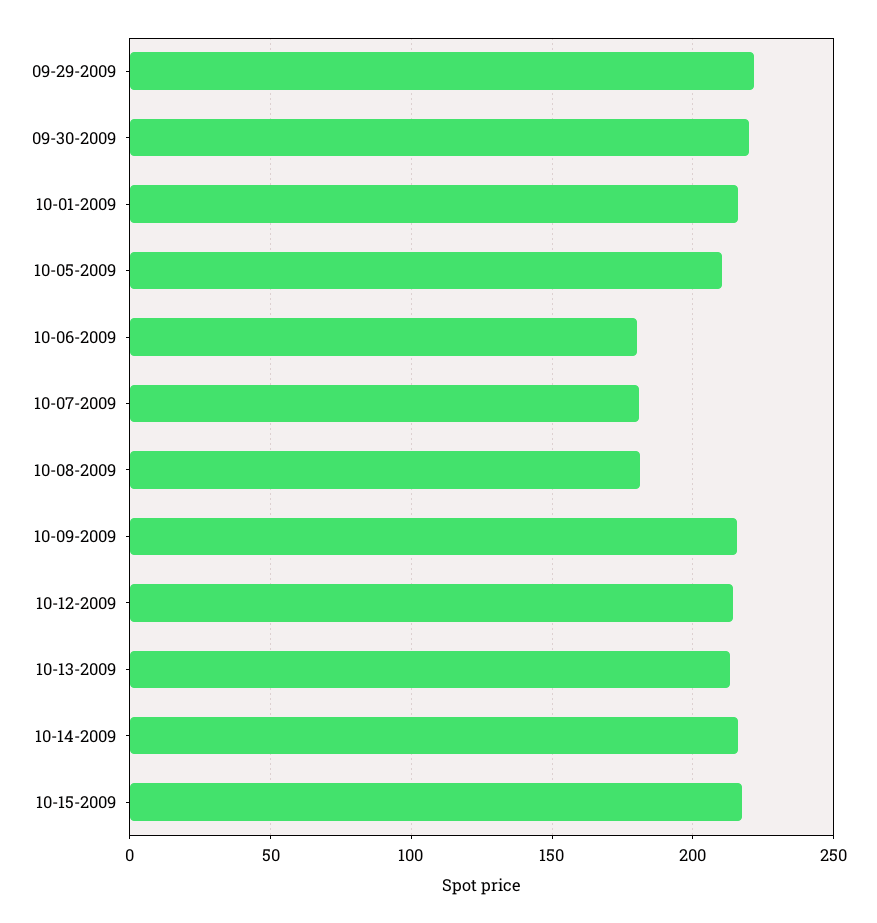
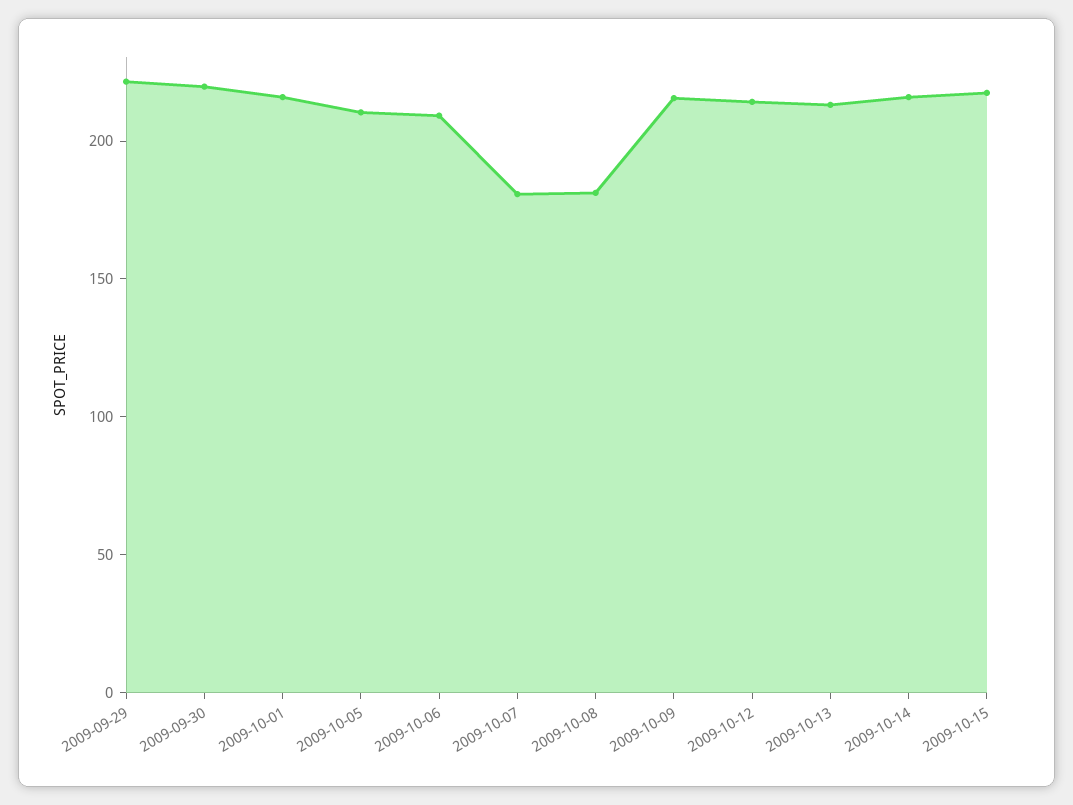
10-06-2009: 180 -> 210

